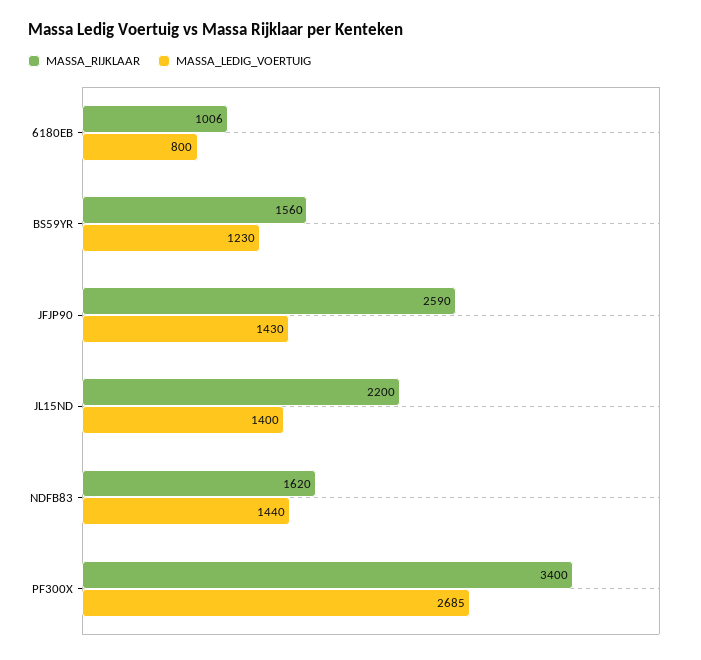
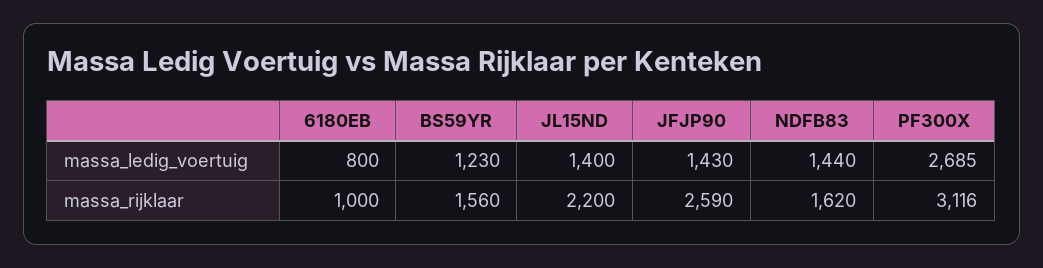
MASSA_RIJKLAAR, 6180EB: 1006 -> 1000
MASSA_RIJKLAAR, PF300X: 3400 -> 3116

